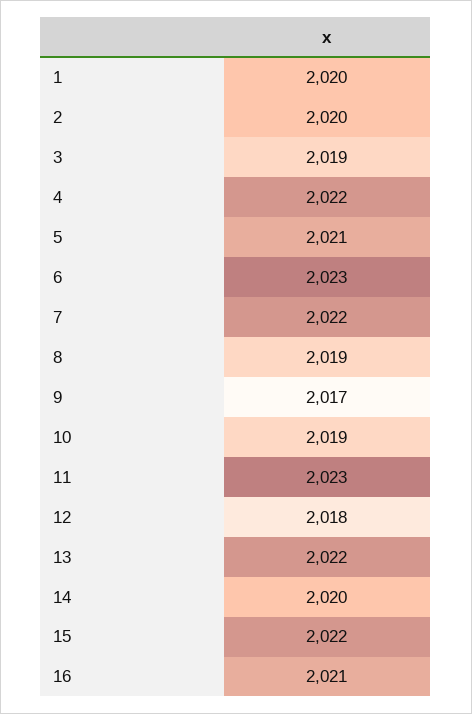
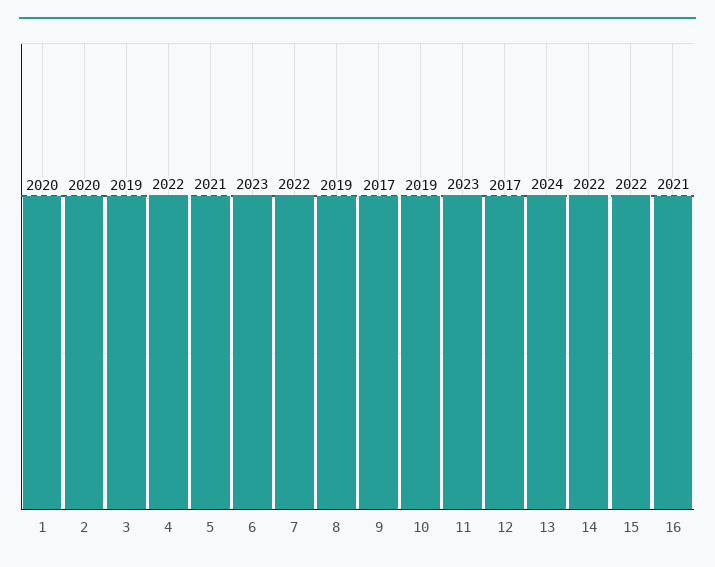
12: 2018 -> 2017
13: 2022 -> 2024
14: 2020 -> 2022

